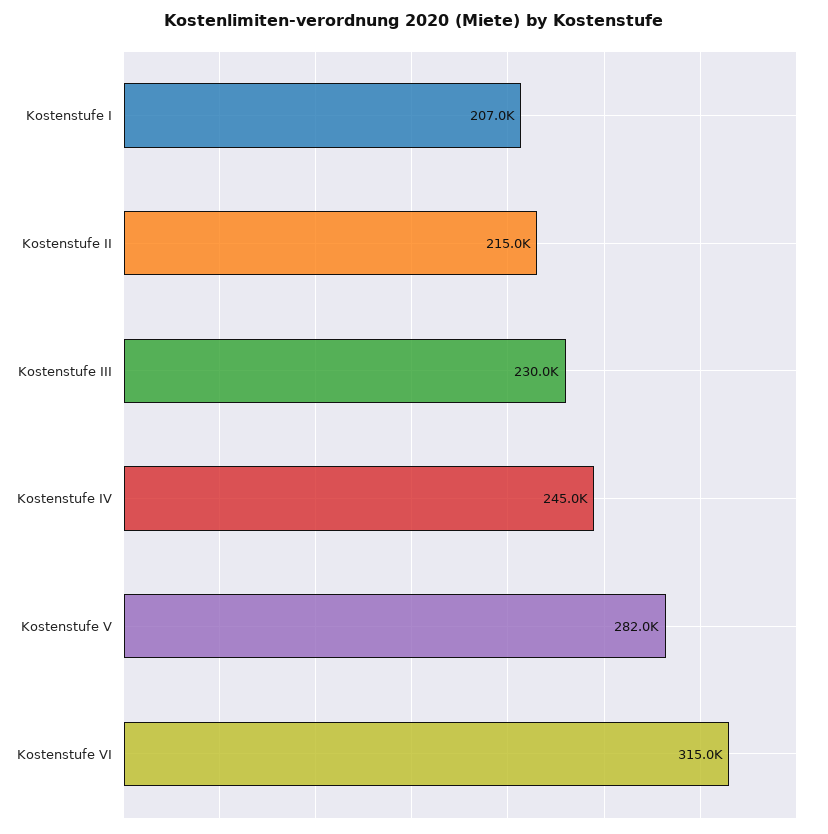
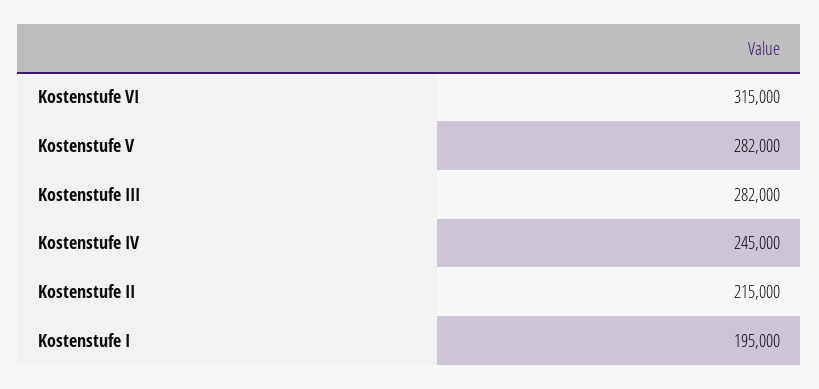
Kostenstufe I: 207000 -> 195000
Kostenstufe III: 230000 -> 282000

